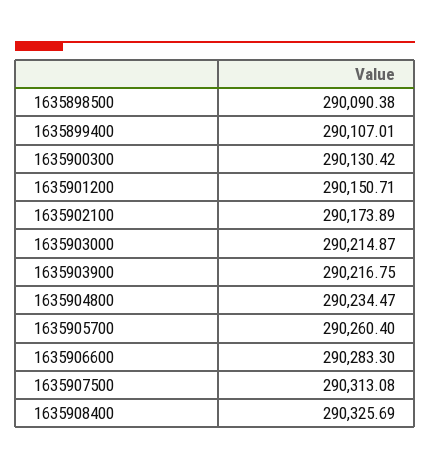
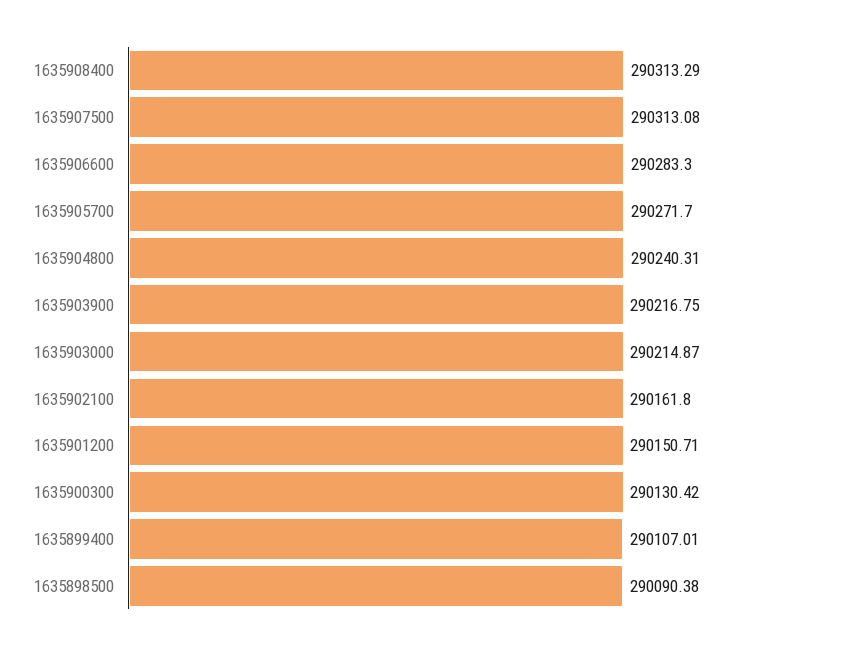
1635902100: 290173.89 -> 290161.8
1635904800: 290234.47 -> 290240.31
1635905700: 290260.4 -> 290271.7
1635908400: 290325.69 -> 290313.29

